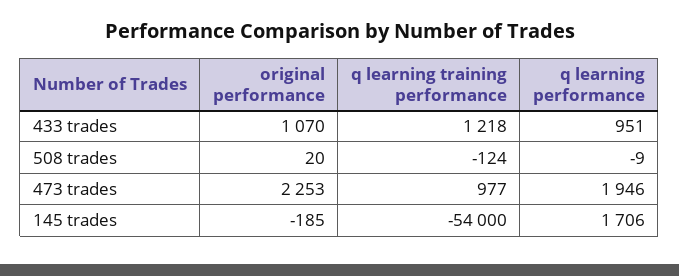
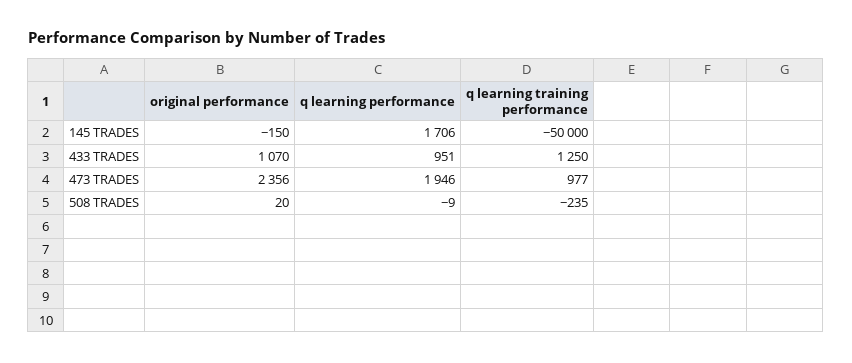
q learning training performance, 433 trades: 1218 -> 1250
q learning training performance, 508 trades: -124 -> -235
original performance, 473 trades: 2253 -> 2356
original performance, 145 trades: -185 -> -150
q learning training performance, 145 trades: -54000 -> -50000

